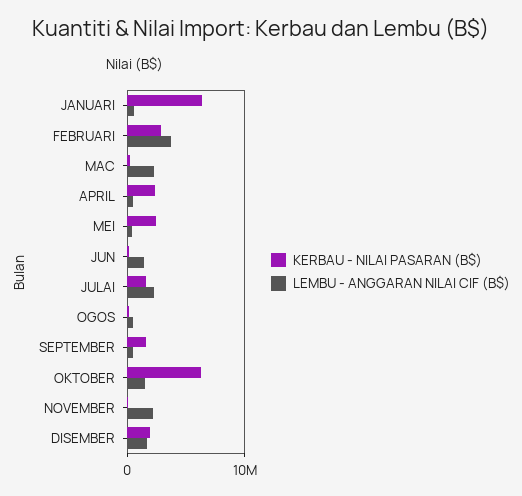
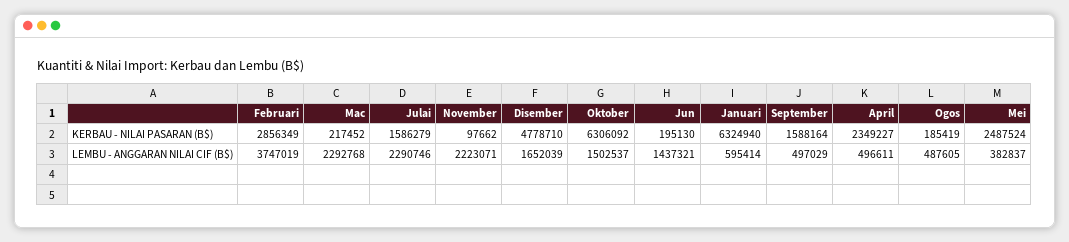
KERBAU - NILAI PASARAN (B$), DISEMBER: 2000000 -> 4778710

